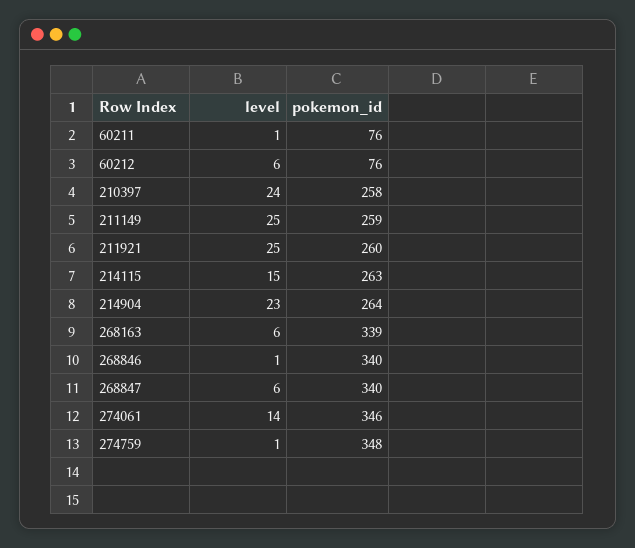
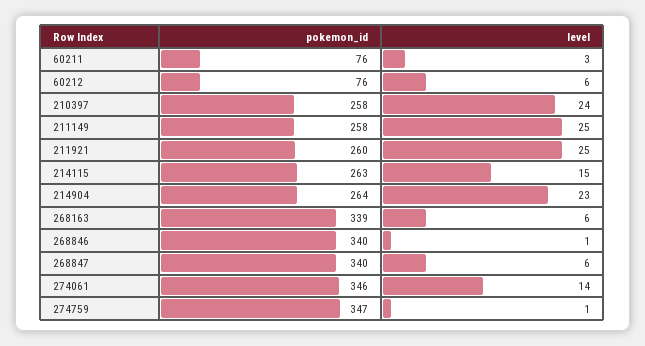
level, 60211: 1 -> 3
pokemon_id, 211149: 259 -> 258
pokemon_id, 274759: 348 -> 347

